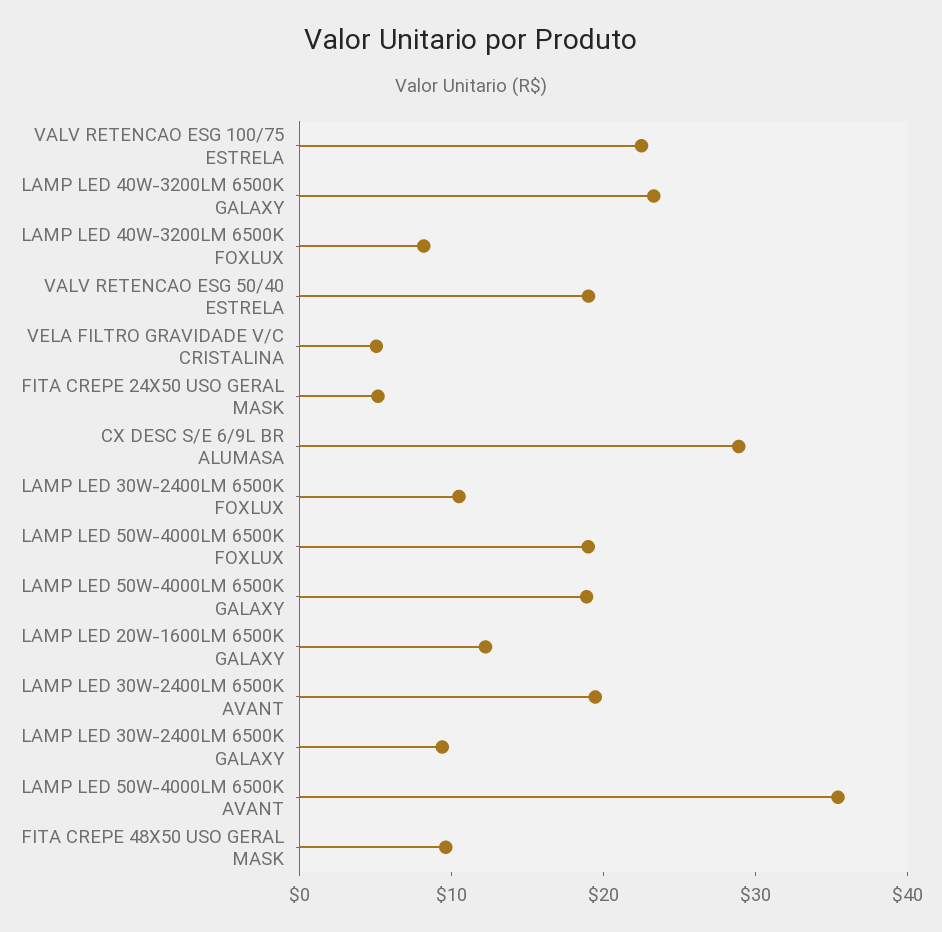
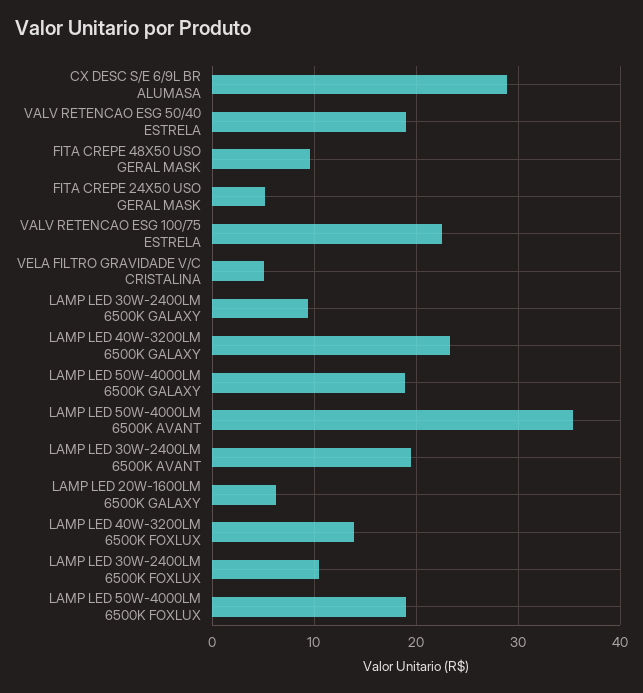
LAMP LED 40W-3200LM 6500K FOXLUX: 8 -> 14
LAMP LED 20W-1600LM 6500K GALAXY: 12 -> 6

